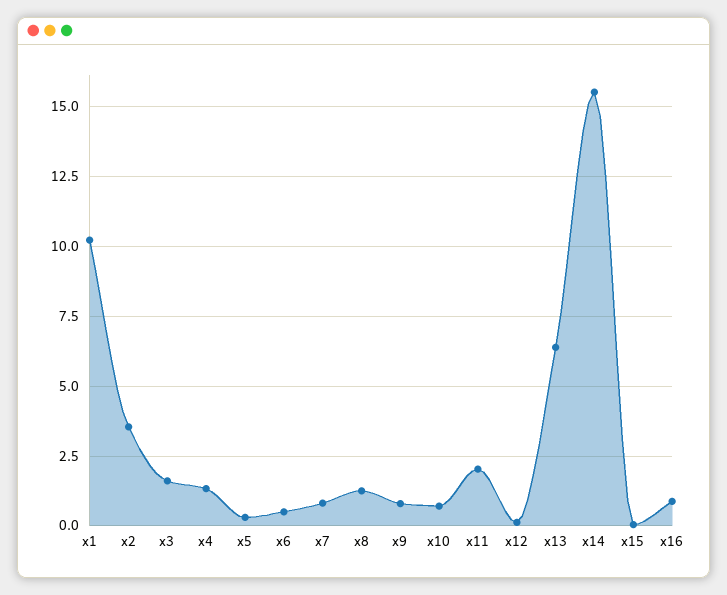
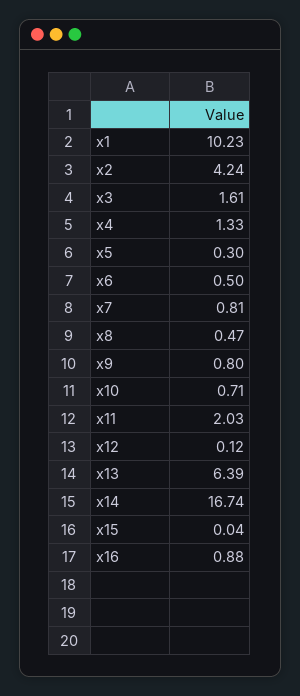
x2: 3.5 -> 4.24
x8: 1.25 -> 0.47
x14: 15.5 -> 16.74

